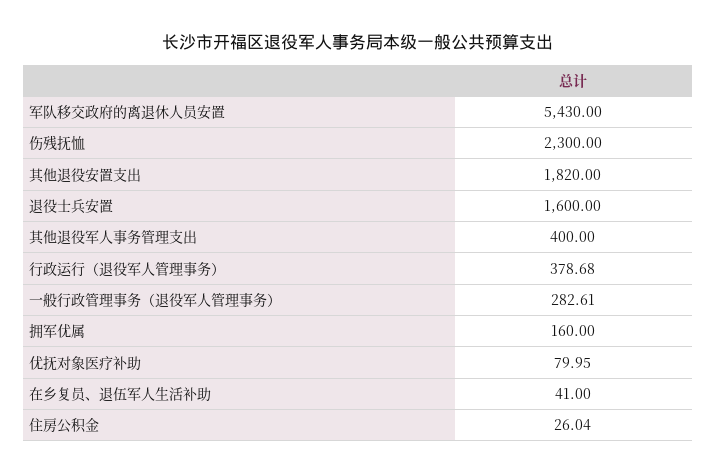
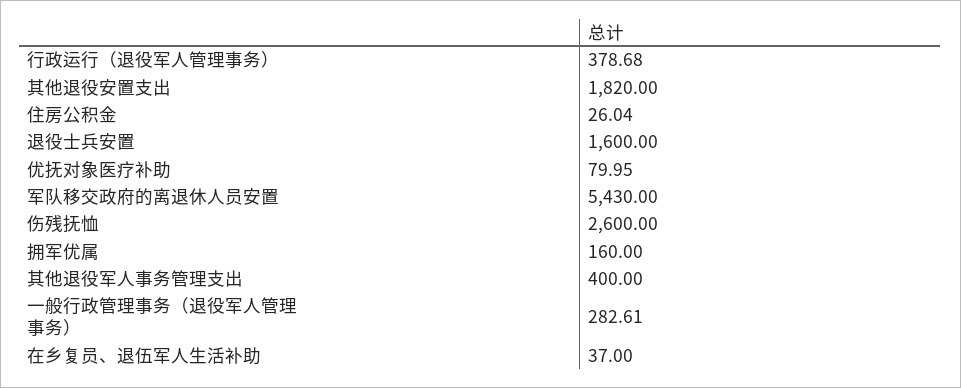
伤残抚恤: 2300 -> 2600
在乡复员、退伍军人生活补助: 41 -> 37

